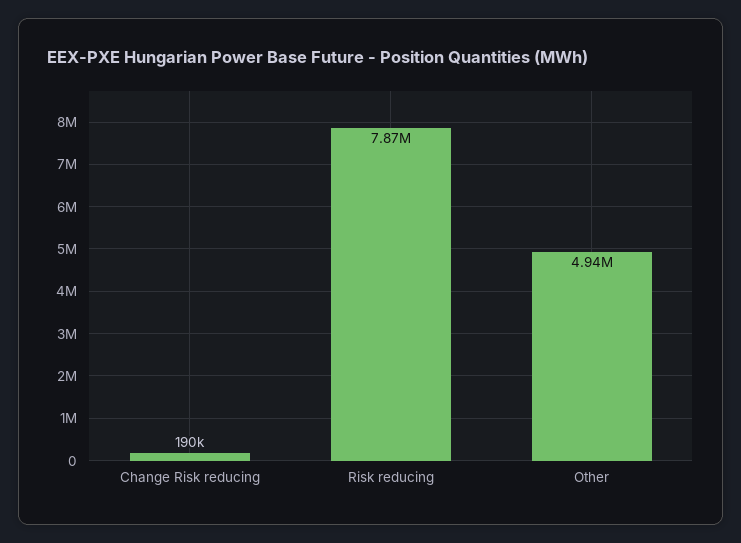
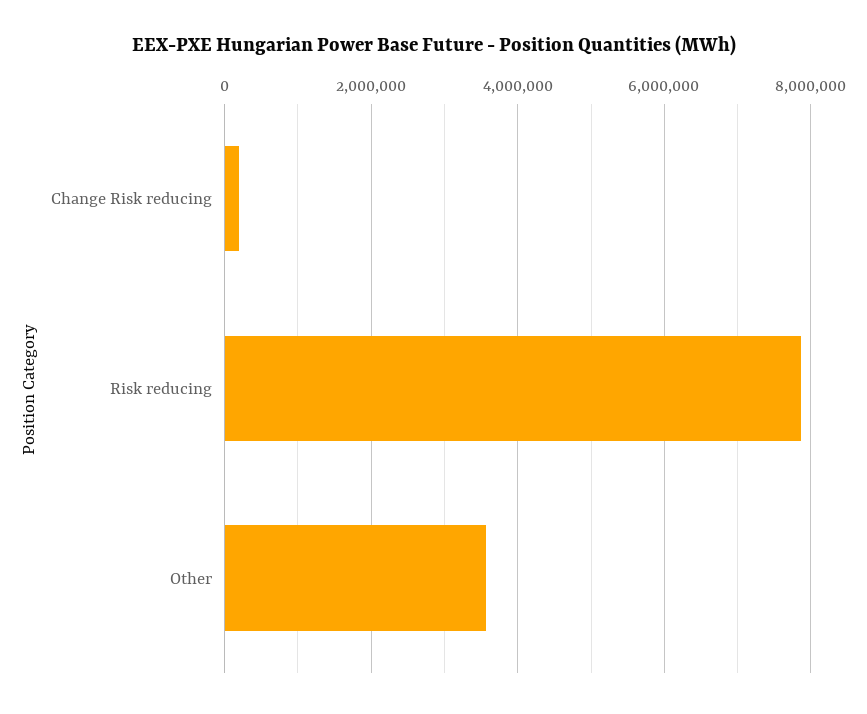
Other: 4940000 -> 3600000

